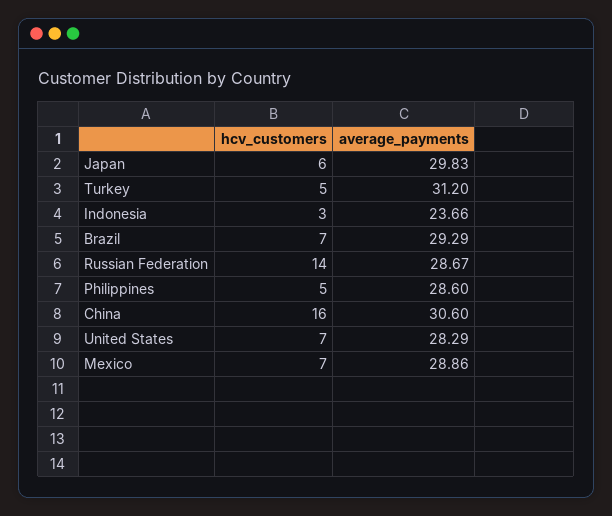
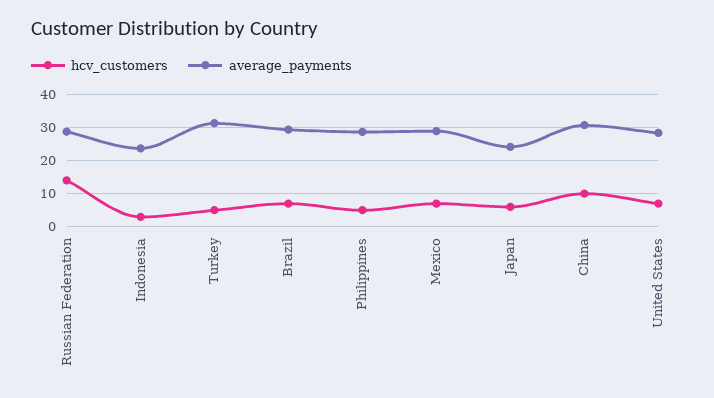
average_payments, Japan: 29.83 -> 24
hcv_customers, China: 16 -> 10

